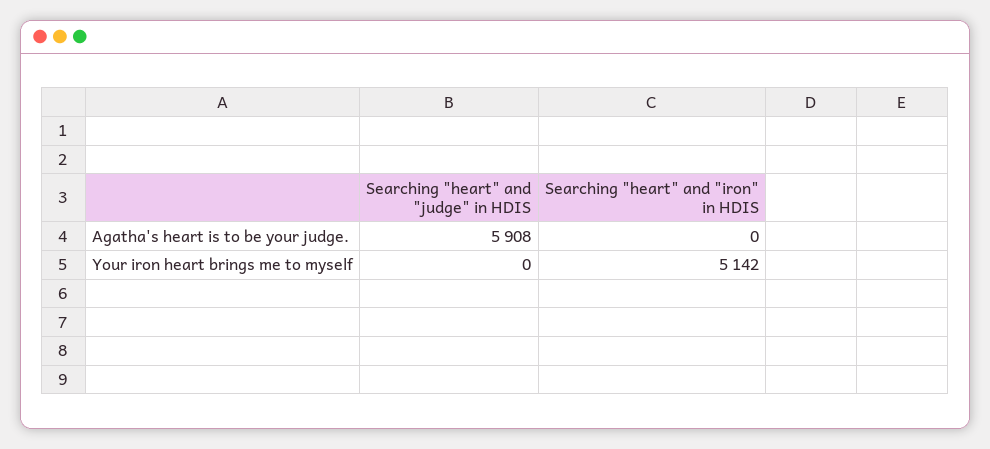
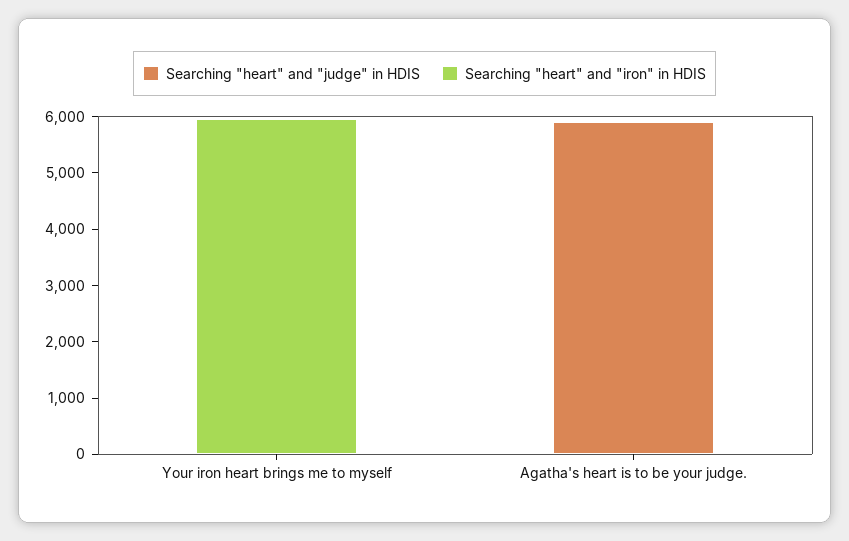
Searching "heart" and "iron" in HDIS, Your iron heart brings me to myself: 5142 -> 6000

